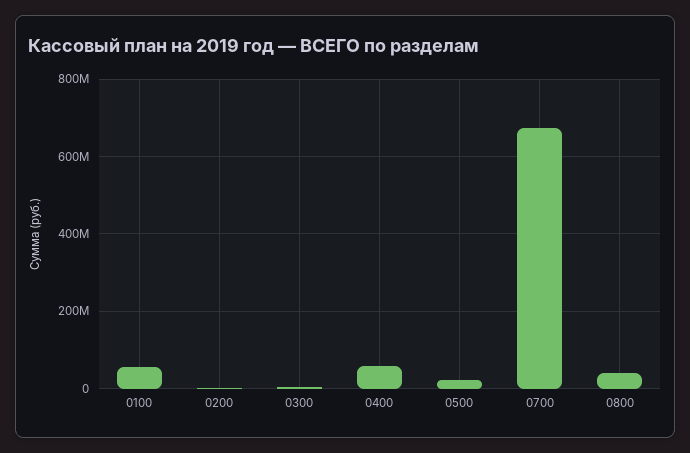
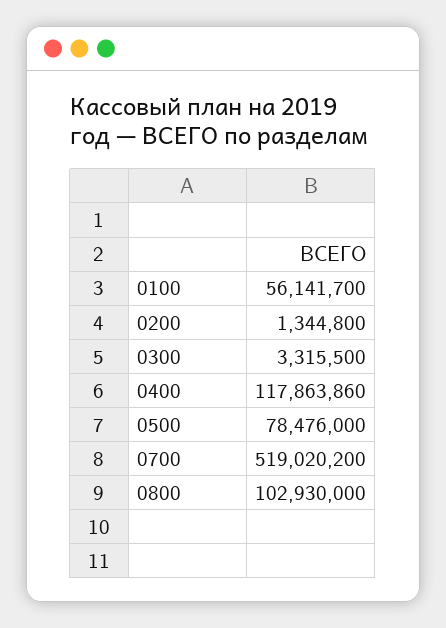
0400: 60000000 -> 117863860
0500: 20000000 -> 78476000
0700: 680000000 -> 519020200
0800: 40000000 -> 102930000

